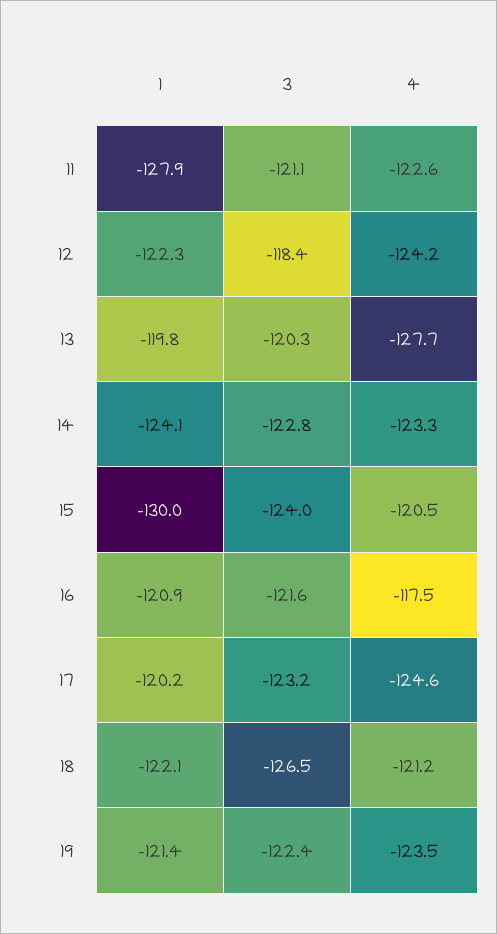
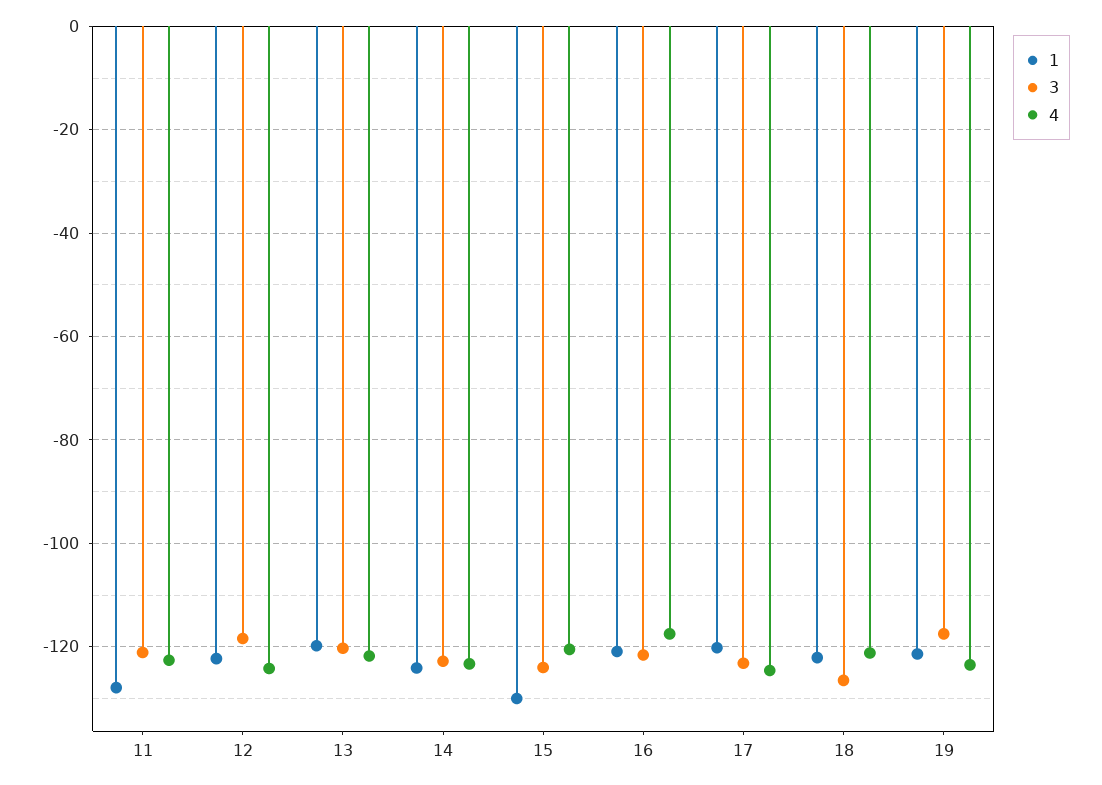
4, 13: -127.7 -> -122
3, 19: -122.4 -> -118

